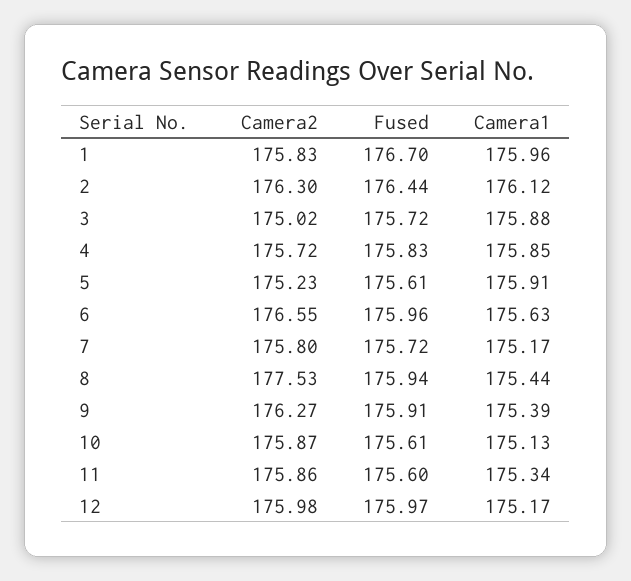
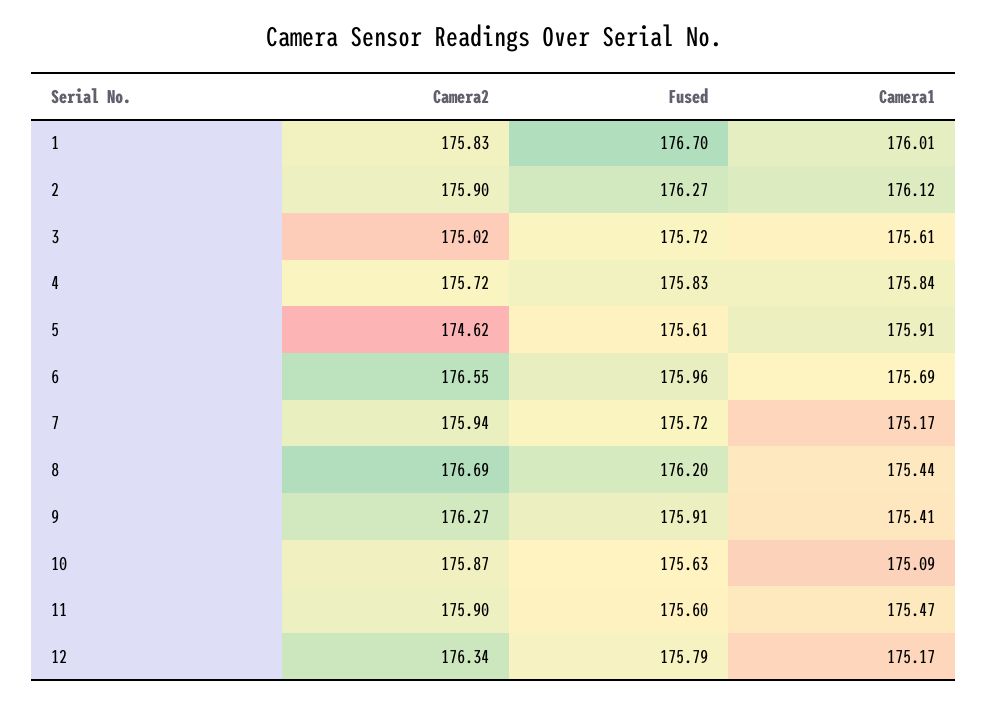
Camera1, 1: 175.96 -> 176.01
Camera2, 2: 176.3 -> 175.9
Fused, 2: 176.44 -> 176.27
Camera1, 3: 175.88 -> 175.61
Camera1, 4: 175.85 -> 175.84
Camera2, 5: 175.23 -> 174.62
Camera1, 6: 175.63 -> 175.69
Camera2, 7: 175.8 -> 175.94
Camera2, 8: 177.53 -> 176.69
Fused, 8: 175.94 -> 176.2
Camera1, 9: 175.39 -> 175.41
Fused, 10: 175.61 -> 175.63
Camera1, 10: 175.13 -> 175.09
Camera2, 11: 175.86 -> 175.9
Camera1, 11: 175.34 -> 175.47
Camera2, 12: 175.98 -> 176.34
Fused, 12: 175.97 -> 175.79

